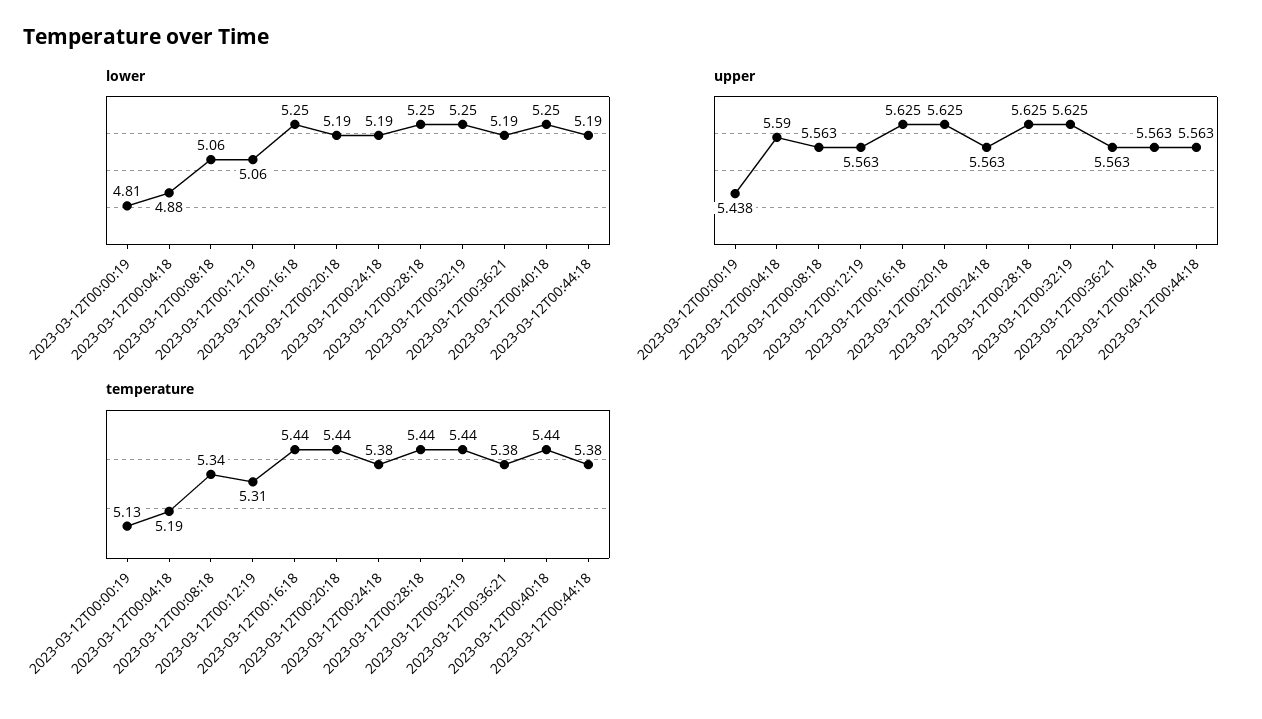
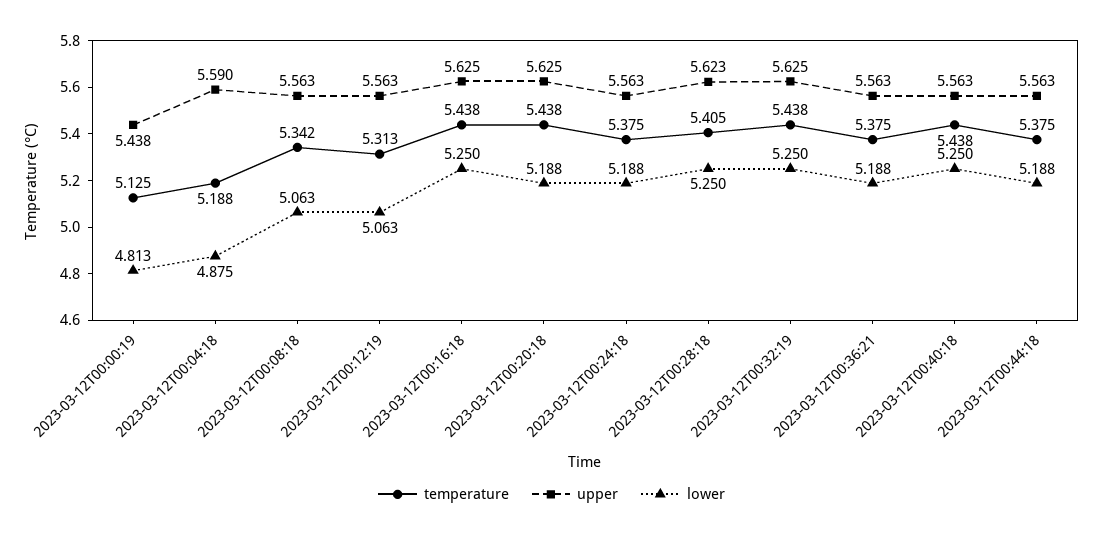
upper, 2023-03-12T00:28:18: 5.625 -> 5.623
temperature, 2023-03-12T00:28:18: 5.44 -> 5.405

